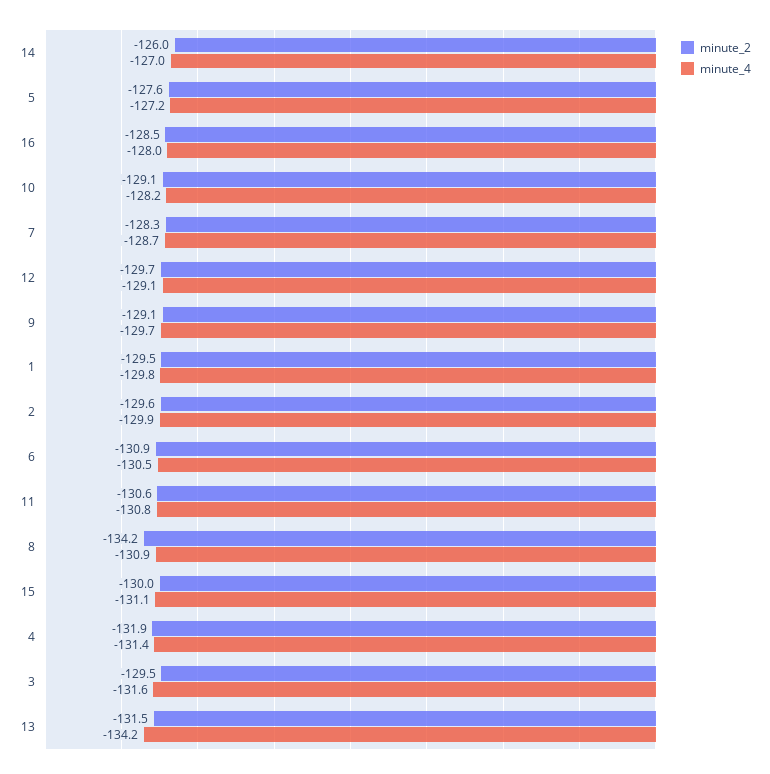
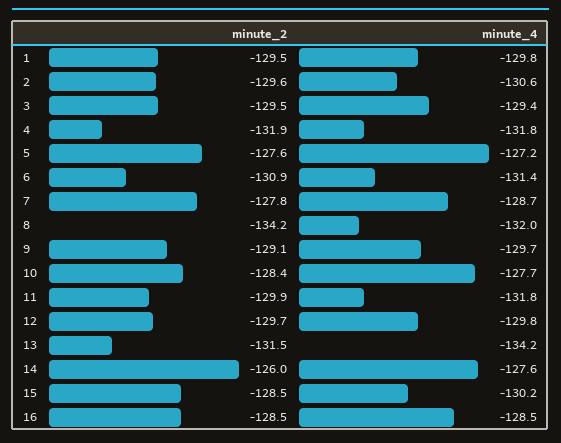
minute_4, 14: -127 -> -127.6
minute_4, 16: -128 -> -128.5
minute_2, 10: -129.1 -> -128.4
minute_4, 10: -128.2 -> -127.7
minute_2, 7: -128.3 -> -127.8
minute_4, 12: -129.1 -> -129.8
minute_4, 2: -129.9 -> -130.6
minute_4, 6: -130.5 -> -131.4
minute_2, 11: -130.6 -> -129.9
minute_4, 11: -130.8 -> -131.8
minute_4, 8: -130.9 -> -132
minute_2, 15: -130 -> -128.5
minute_4, 15: -131.1 -> -130.2
minute_4, 4: -131.4 -> -131.8
minute_4, 3: -131.6 -> -129.4

